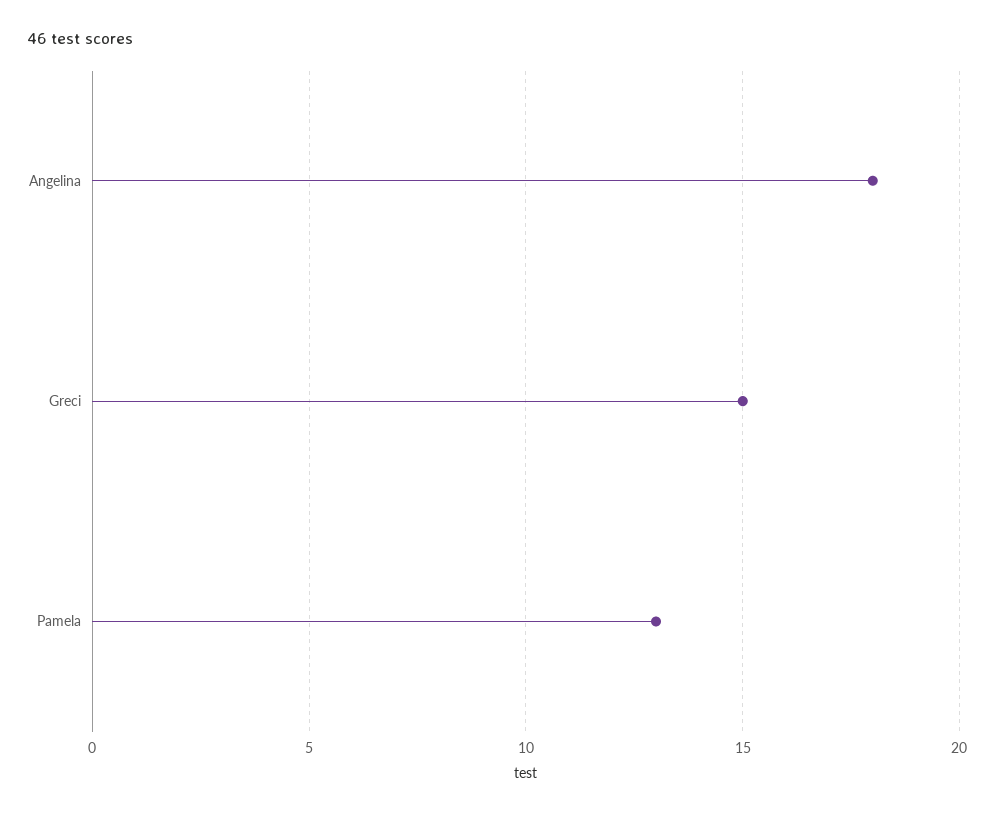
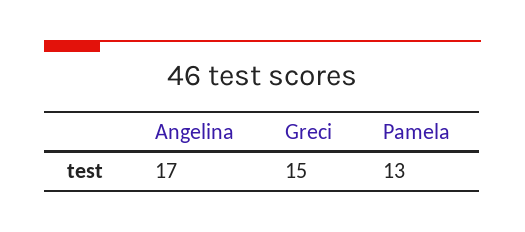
Angelina: 18 -> 17

